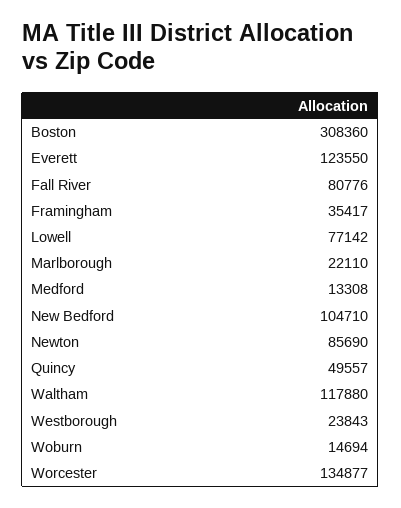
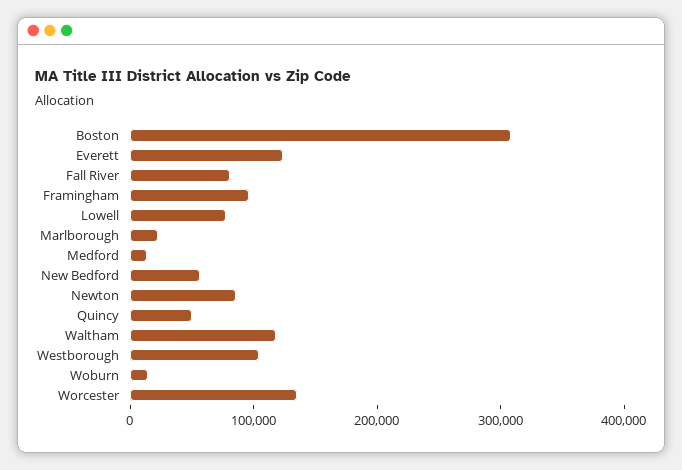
Framingham: 35417 -> 100000
New Bedford: 104710 -> 60000
Westborough: 23843 -> 100000

